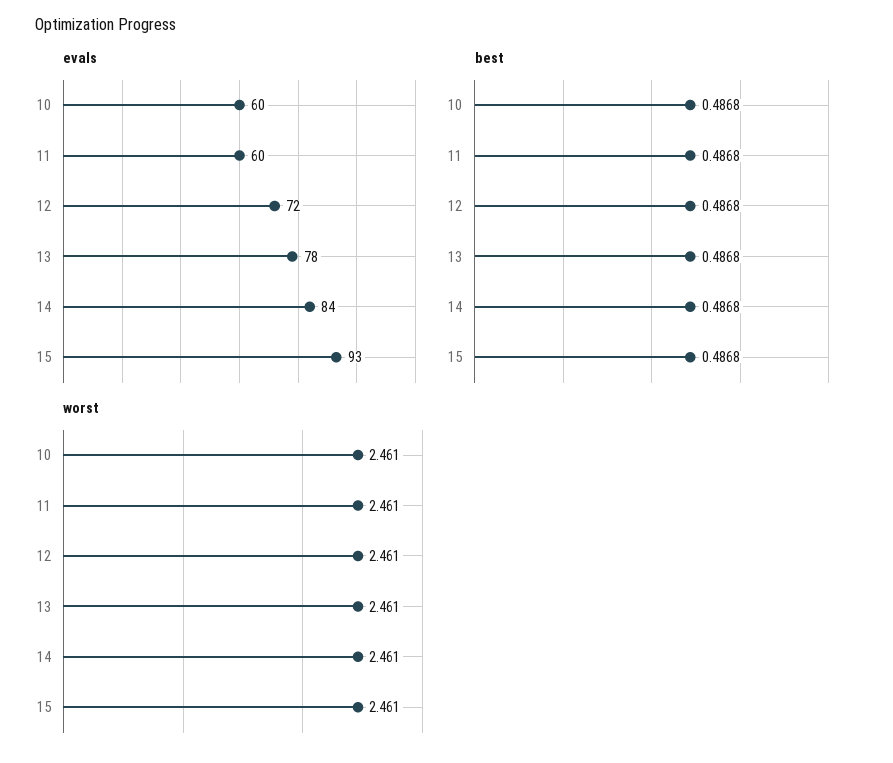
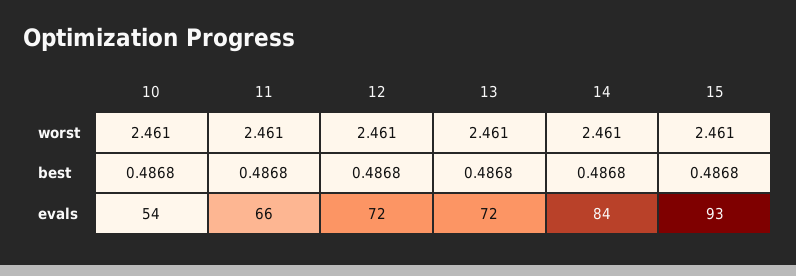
evals, 10: 60 -> 54
evals, 11: 60 -> 66
evals, 13: 78 -> 72

